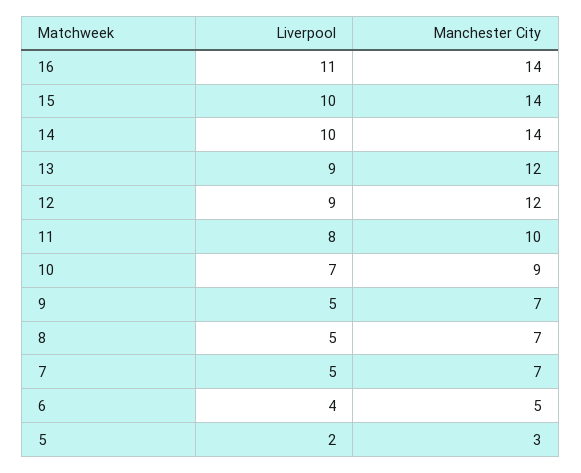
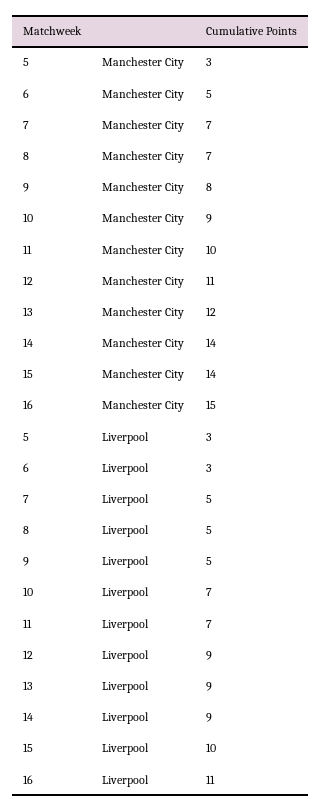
Manchester City, 16: 14 -> 15
Liverpool, 14: 10 -> 9
Manchester City, 12: 12 -> 11
Liverpool, 11: 8 -> 7
Manchester City, 9: 7 -> 8
Liverpool, 6: 4 -> 3
Liverpool, 5: 2 -> 3

